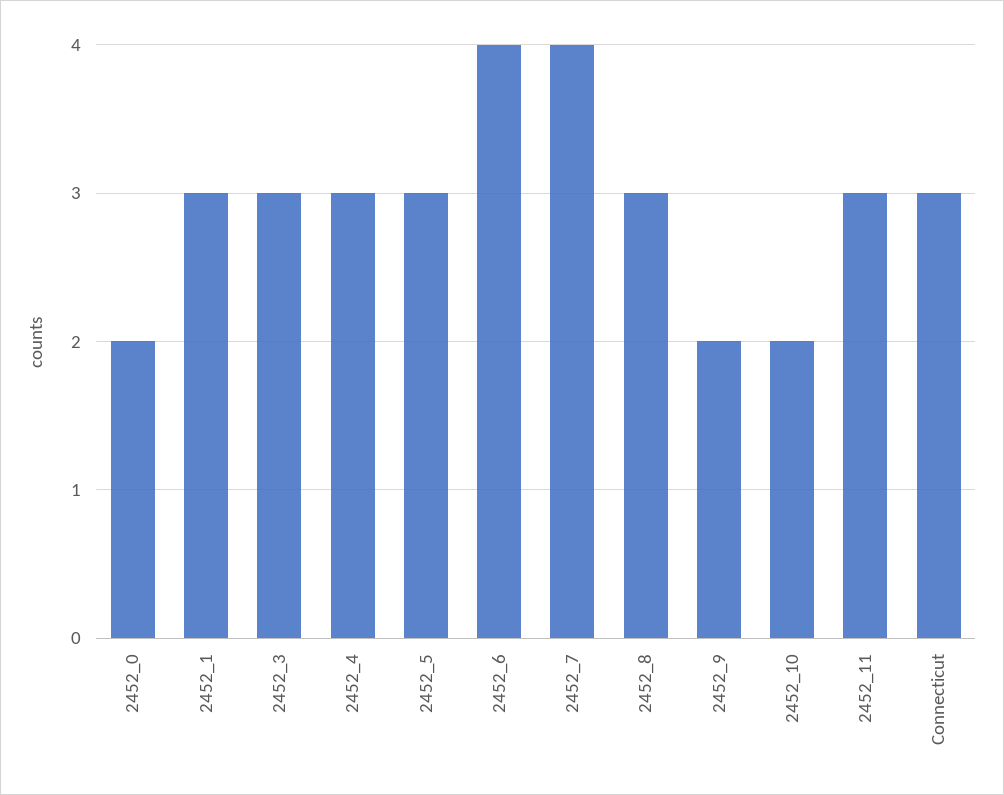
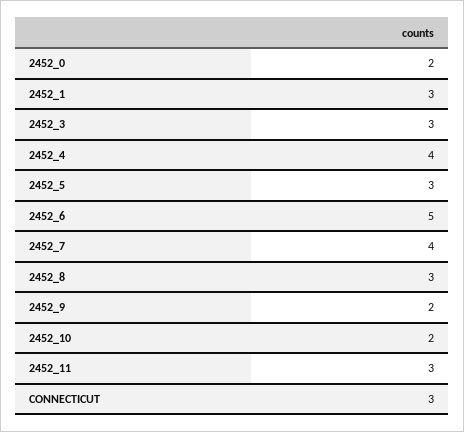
2452_4: 3 -> 4
2452_6: 4 -> 5

